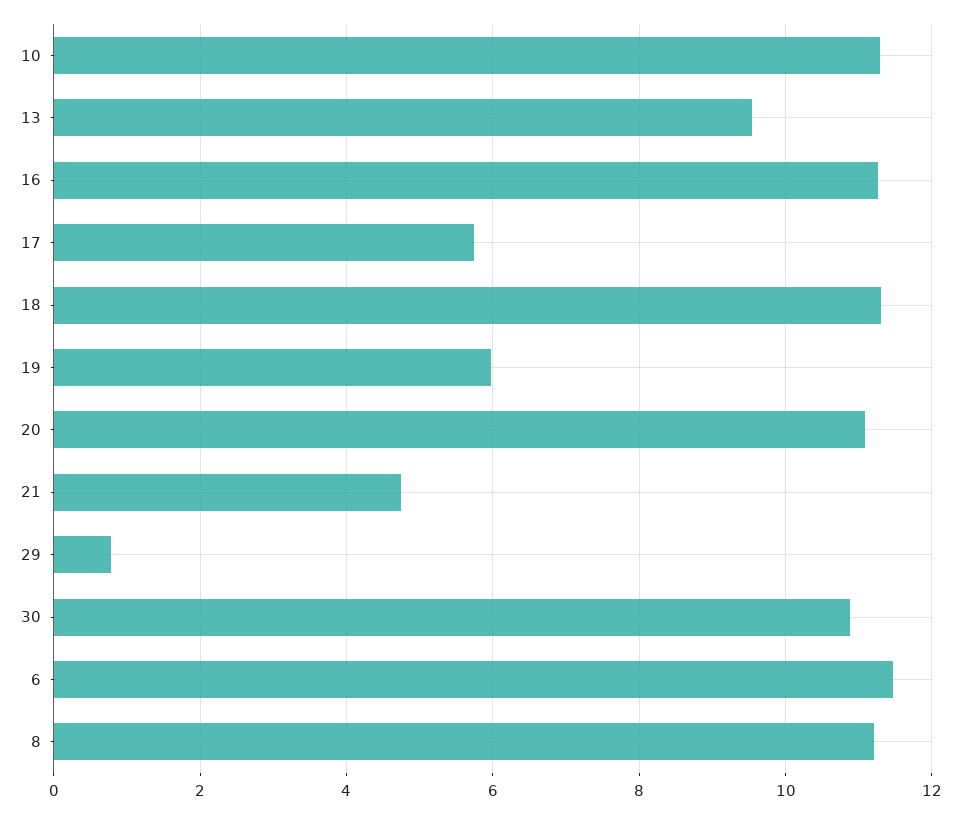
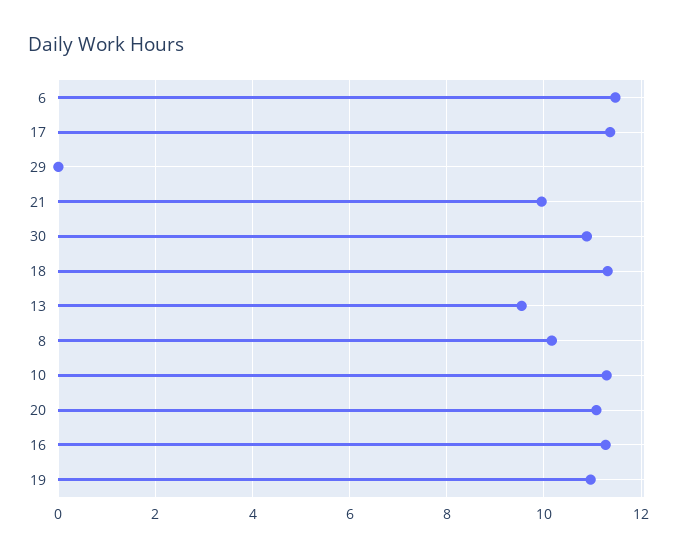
17: 5.8 -> 11.4
19: 6 -> 11
21: 4.8 -> 10
29: 0.8 -> 0
8: 11.2 -> 10.2

